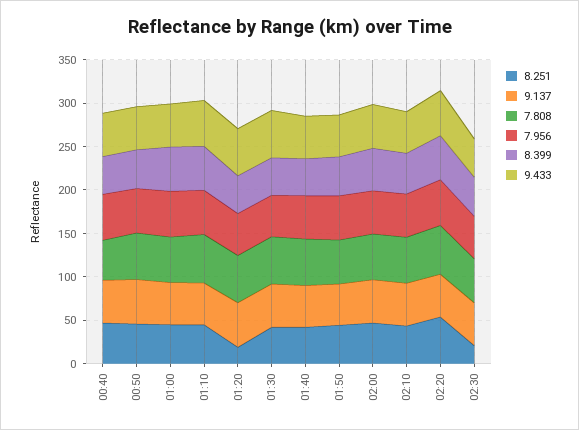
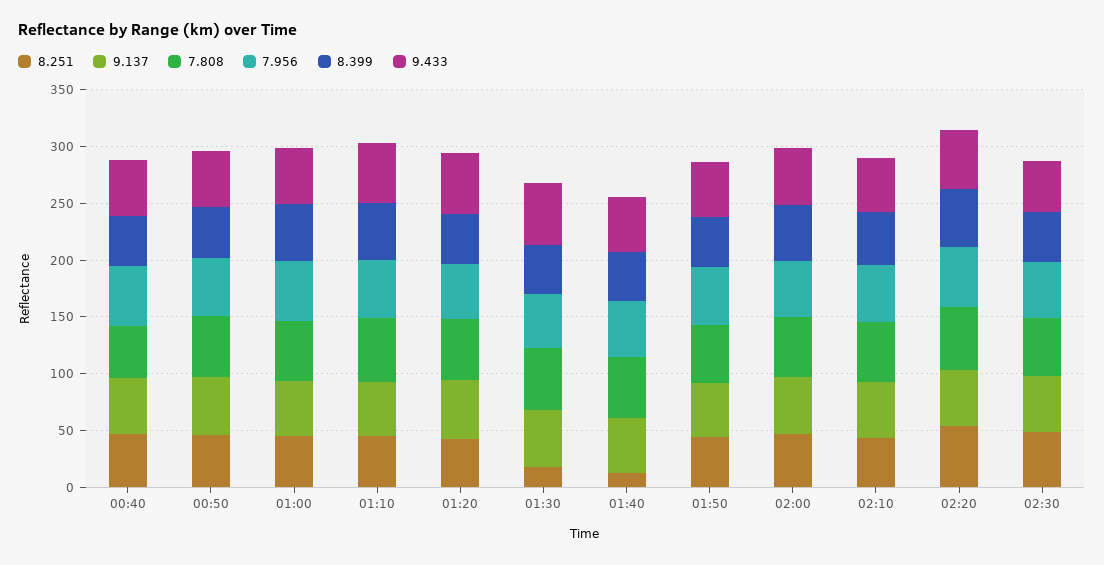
8.251, 01:20: 20 -> 40
8.251, 01:30: 40 -> 20
8.251, 01:40: 40 -> 10
8.251, 02:30: 20 -> 50

